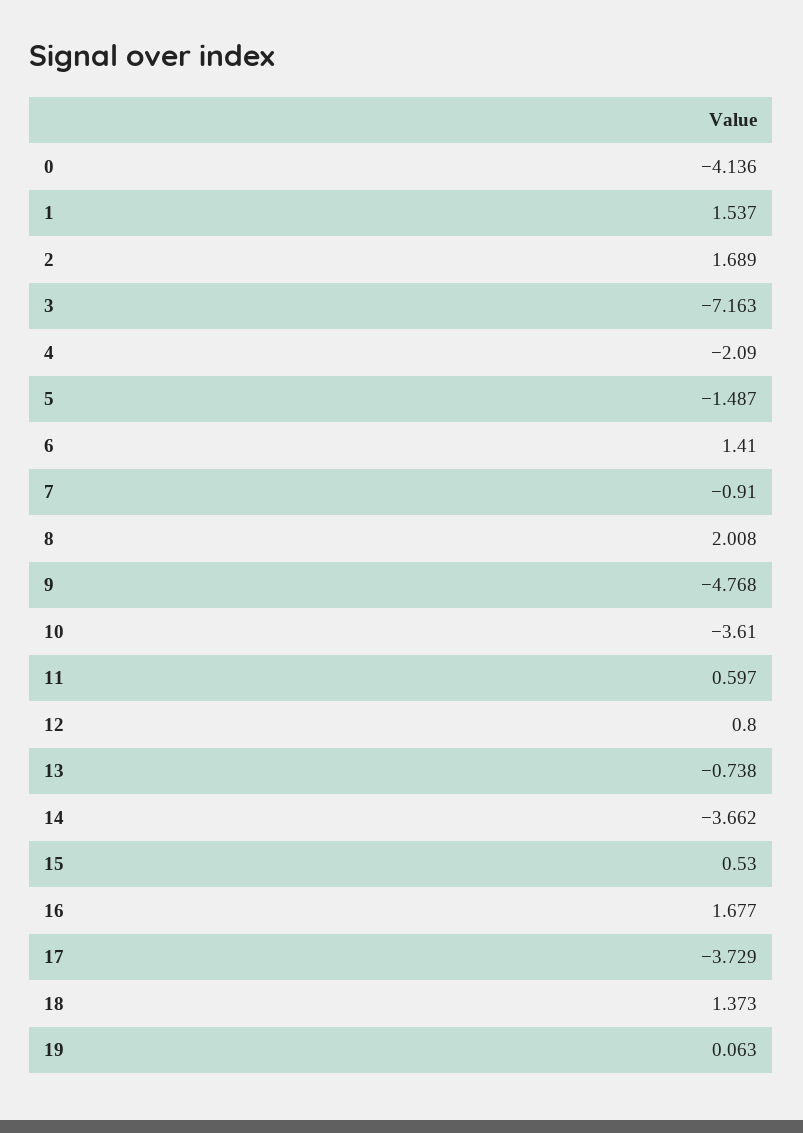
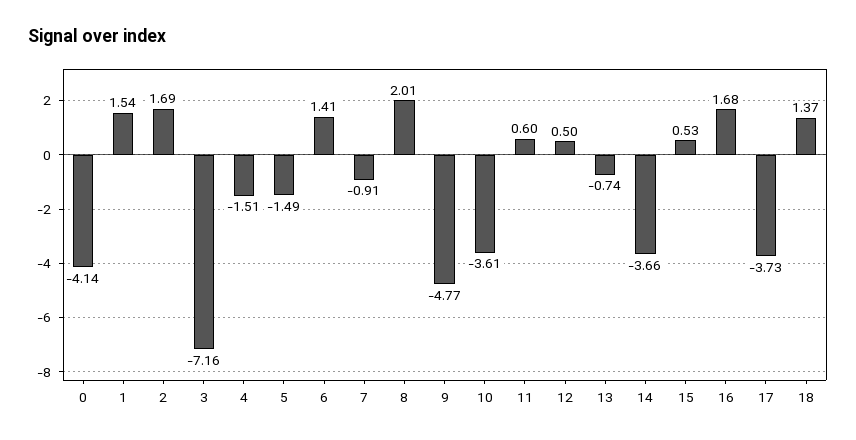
4: -2.09 -> -1.51
12: 0.8 -> 0.5
19: 0.063 -> none

